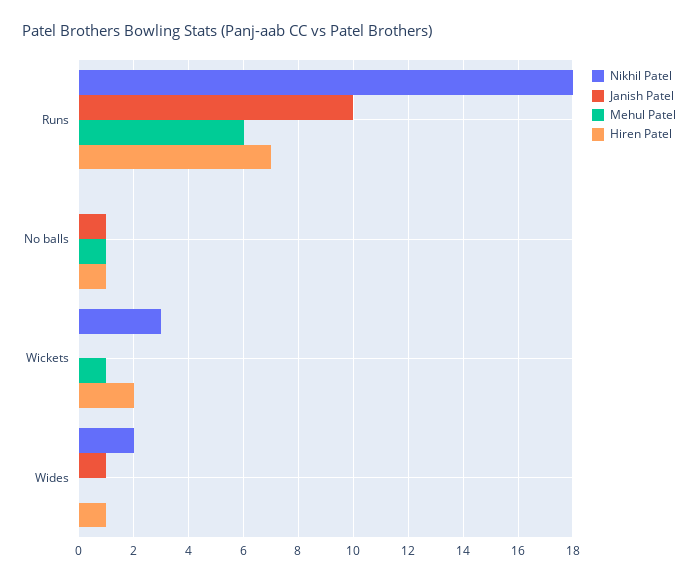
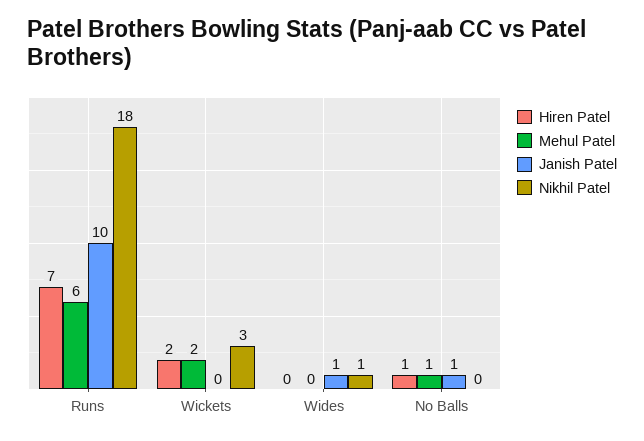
Mehul Patel, Wickets: 1 -> 2
Nikhil Patel, Wides: 2 -> 1
Hiren Patel, Wides: 1 -> 0

